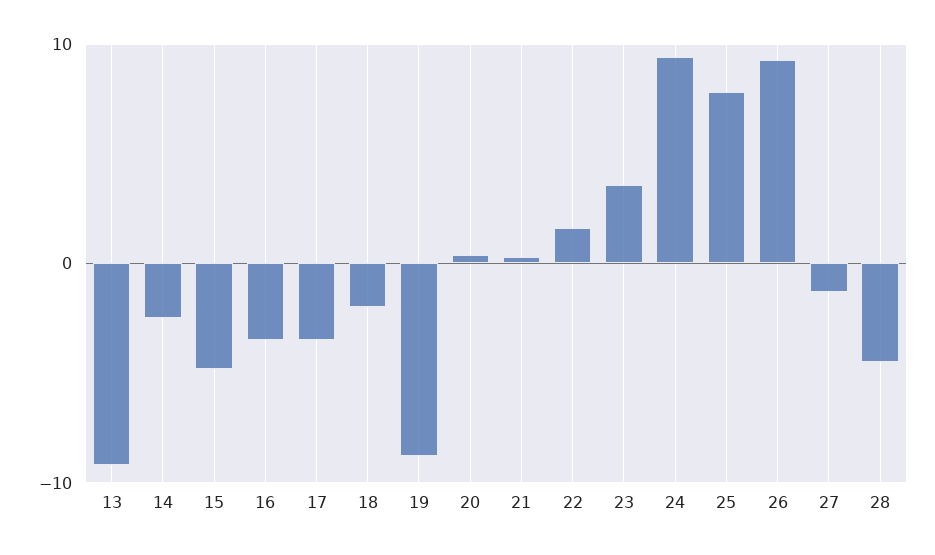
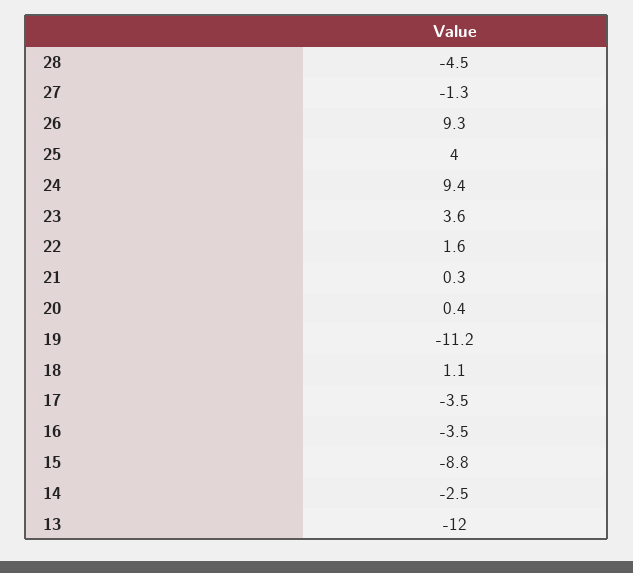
13: -9 -> -12
15: -5 -> -8.8
18: -2 -> 1.1
19: -9 -> -11.2
25: 8 -> 4

